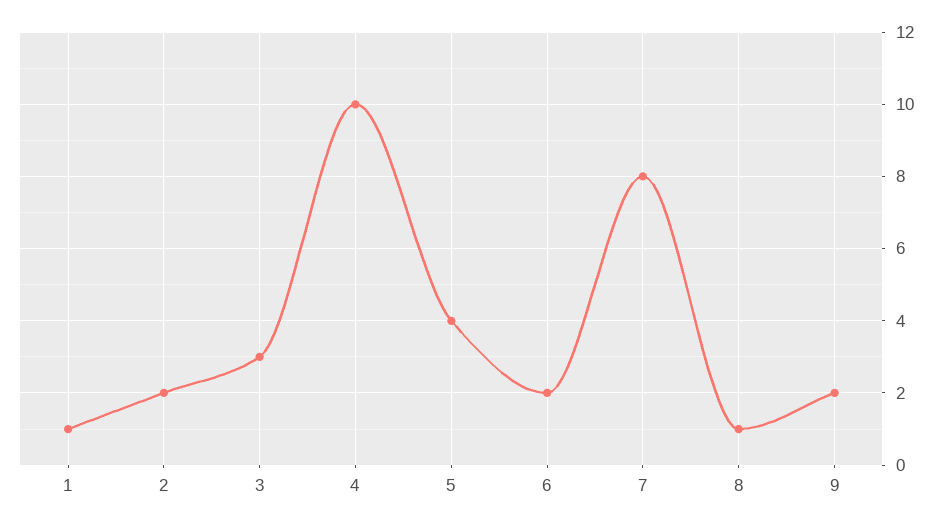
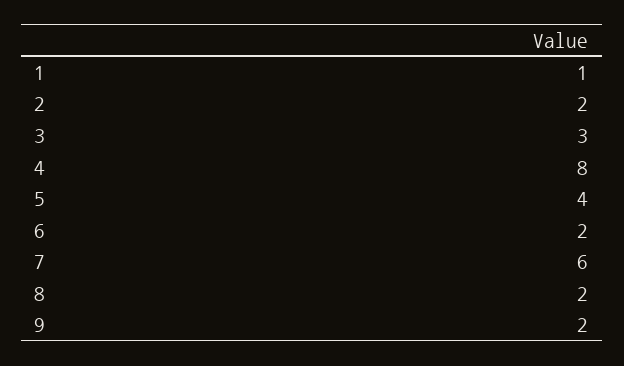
4: 10 -> 8
7: 8 -> 6
8: 1 -> 2

